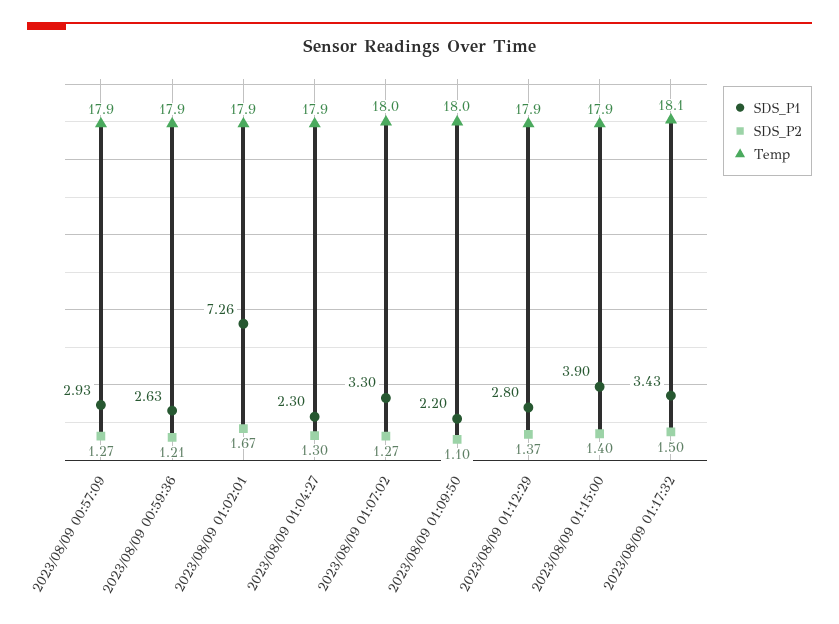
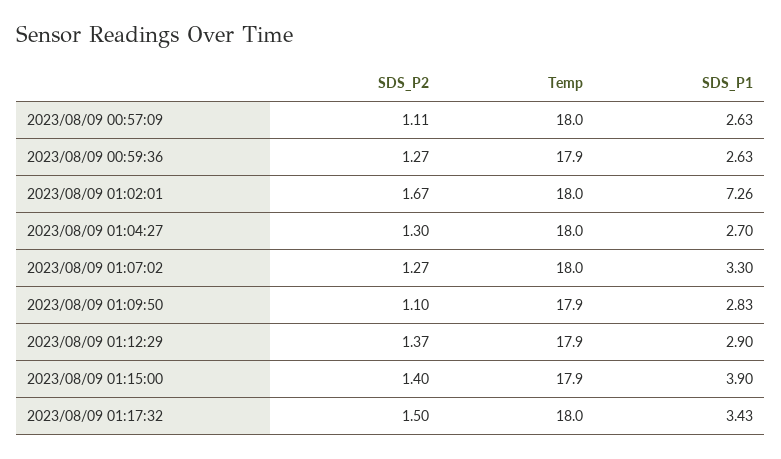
SDS_P1, 2023/08/09 00:57:09: 2.93 -> 2.63
SDS_P2, 2023/08/09 00:57:09: 1.27 -> 1.11
Temp, 2023/08/09 00:57:09: 17.9 -> 18
SDS_P2, 2023/08/09 00:59:36: 1.21 -> 1.27
Temp, 2023/08/09 01:02:01: 17.9 -> 18
SDS_P1, 2023/08/09 01:04:27: 2.3 -> 2.7
Temp, 2023/08/09 01:04:27: 17.9 -> 18
SDS_P1, 2023/08/09 01:09:50: 2.2 -> 2.83
Temp, 2023/08/09 01:09:50: 18 -> 17.9
SDS_P1, 2023/08/09 01:12:29: 2.8 -> 2.9
Temp, 2023/08/09 01:17:32: 18.1 -> 18

